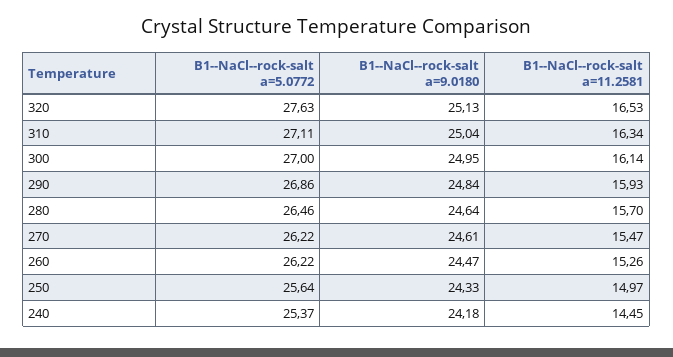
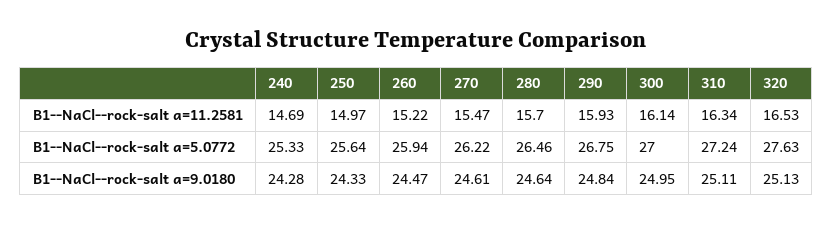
B1--NaCl--rock-salt a=5.0772, 310: 27.11 -> 27.24
B1--NaCl--rock-salt a=9.0180, 310: 25.04 -> 25.11
B1--NaCl--rock-salt a=5.0772, 290: 26.86 -> 26.75
B1--NaCl--rock-salt a=5.0772, 260: 26.22 -> 25.94
B1--NaCl--rock-salt a=11.2581, 260: 15.26 -> 15.22
B1--NaCl--rock-salt a=5.0772, 240: 25.37 -> 25.33
B1--NaCl--rock-salt a=9.0180, 240: 24.18 -> 24.28
B1--NaCl--rock-salt a=11.2581, 240: 14.45 -> 14.69

